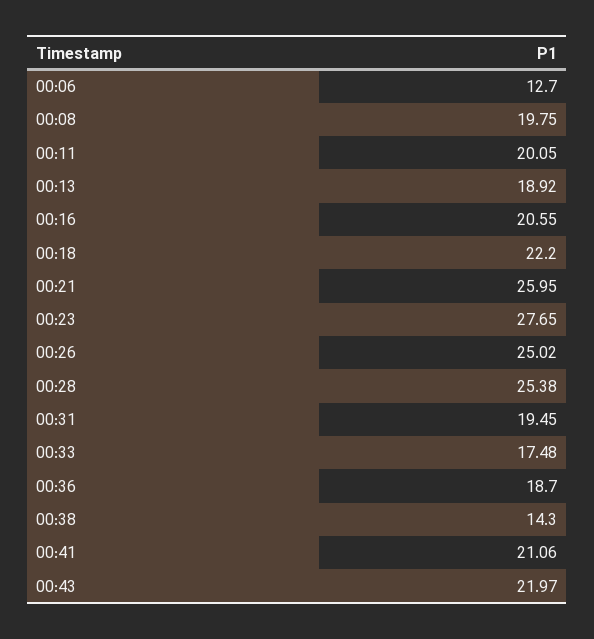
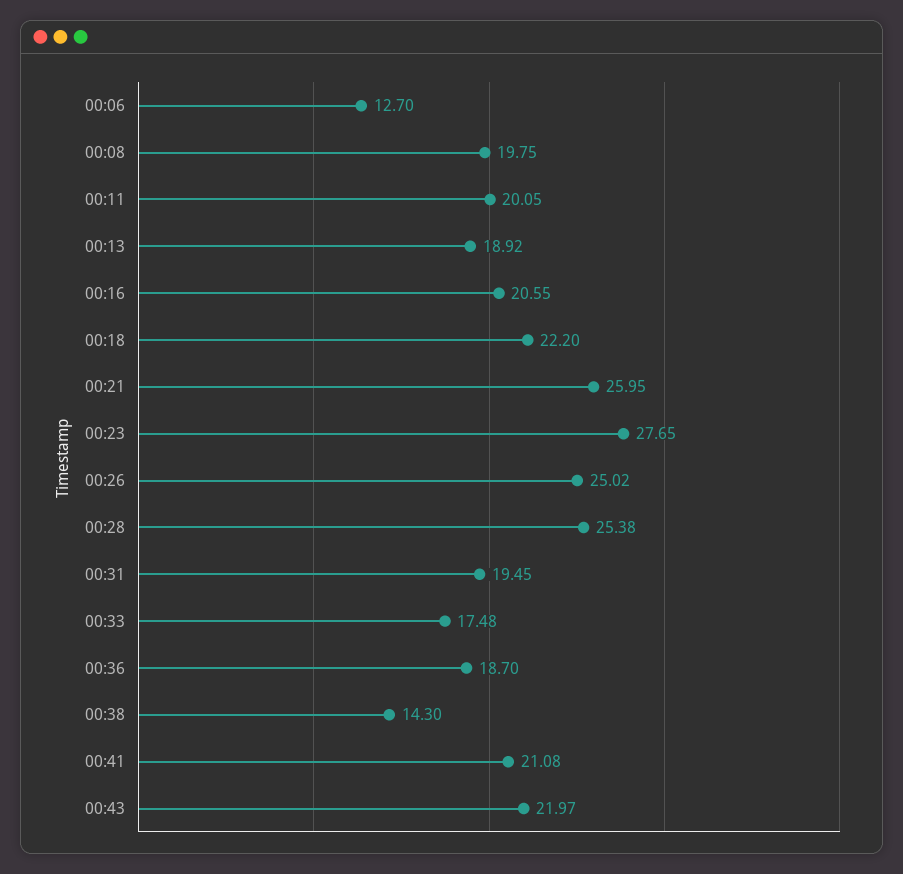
00:41: 21.06 -> 21.08

